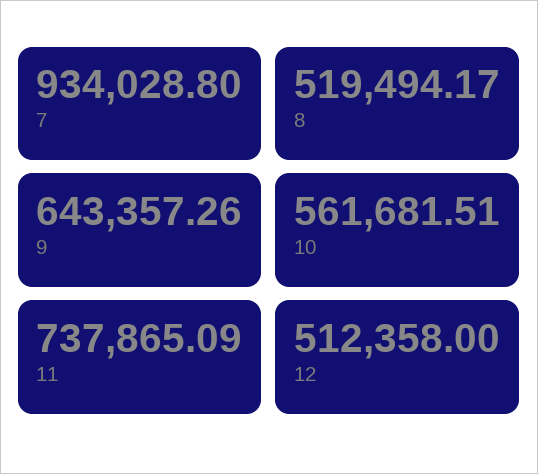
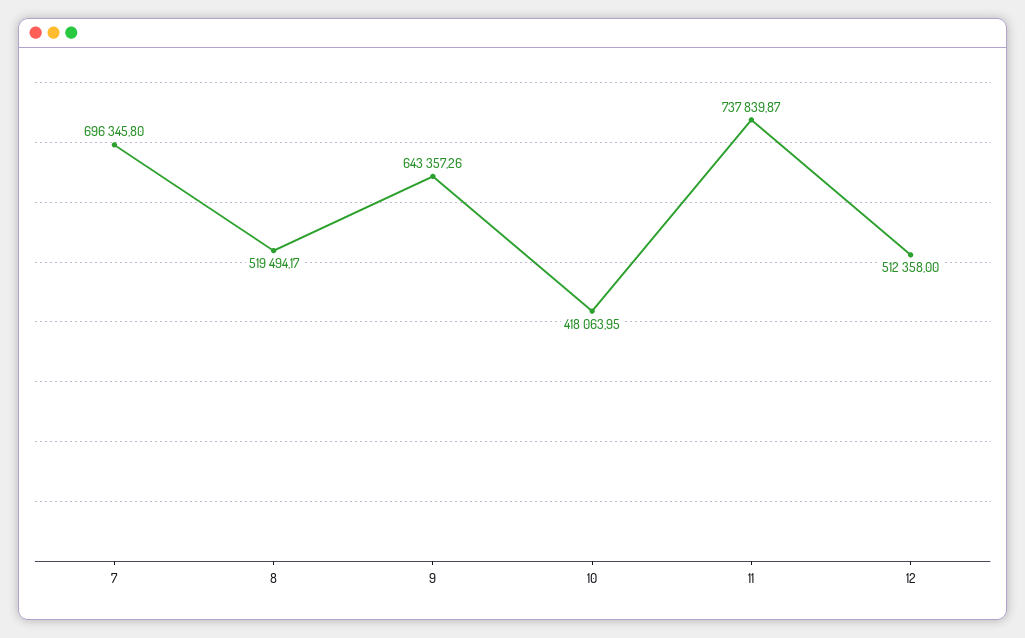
7: 934028.8 -> 696345.8
10: 561681.51 -> 418063.95
11: 737865.09 -> 737839.87

